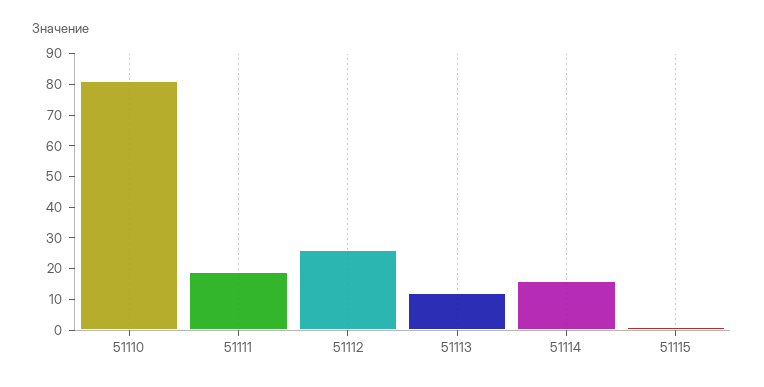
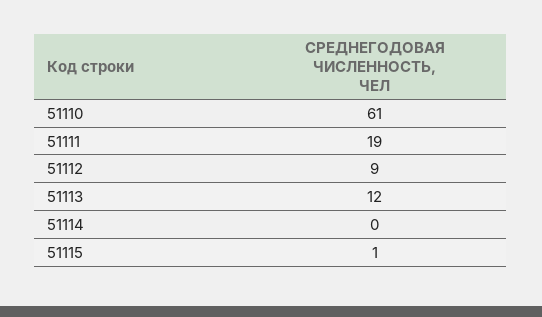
51110: 80 -> 61
51112: 25 -> 9
51114: 15 -> 0

